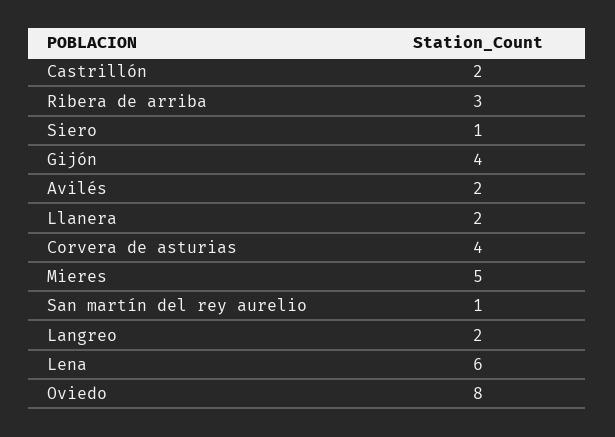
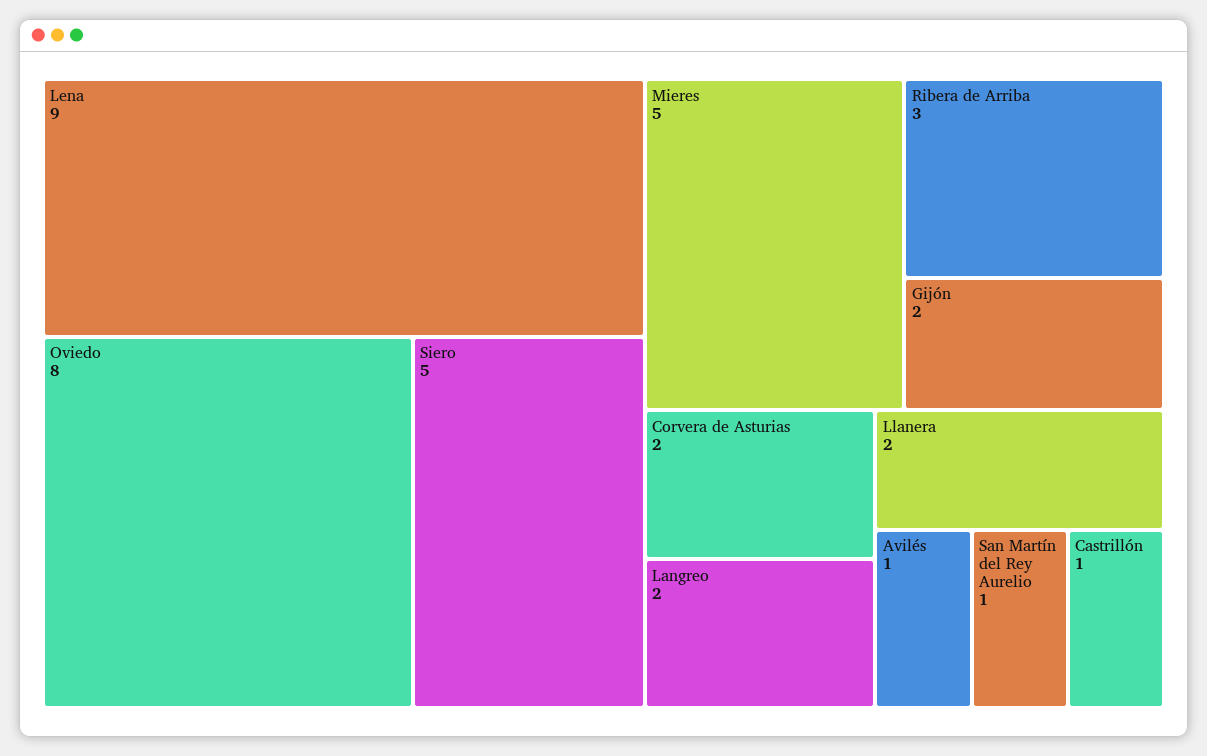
Castrillón: 2 -> 1
Siero: 1 -> 5
Gijón: 4 -> 2
Avilés: 2 -> 1
Corvera de asturias: 4 -> 2
Lena: 6 -> 9

